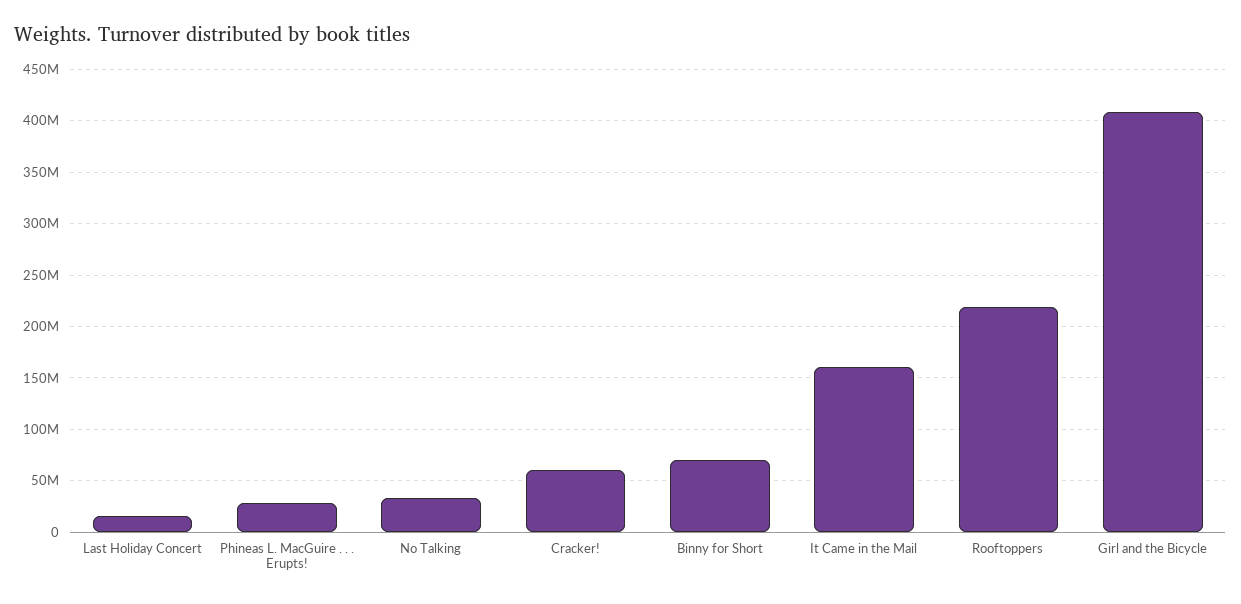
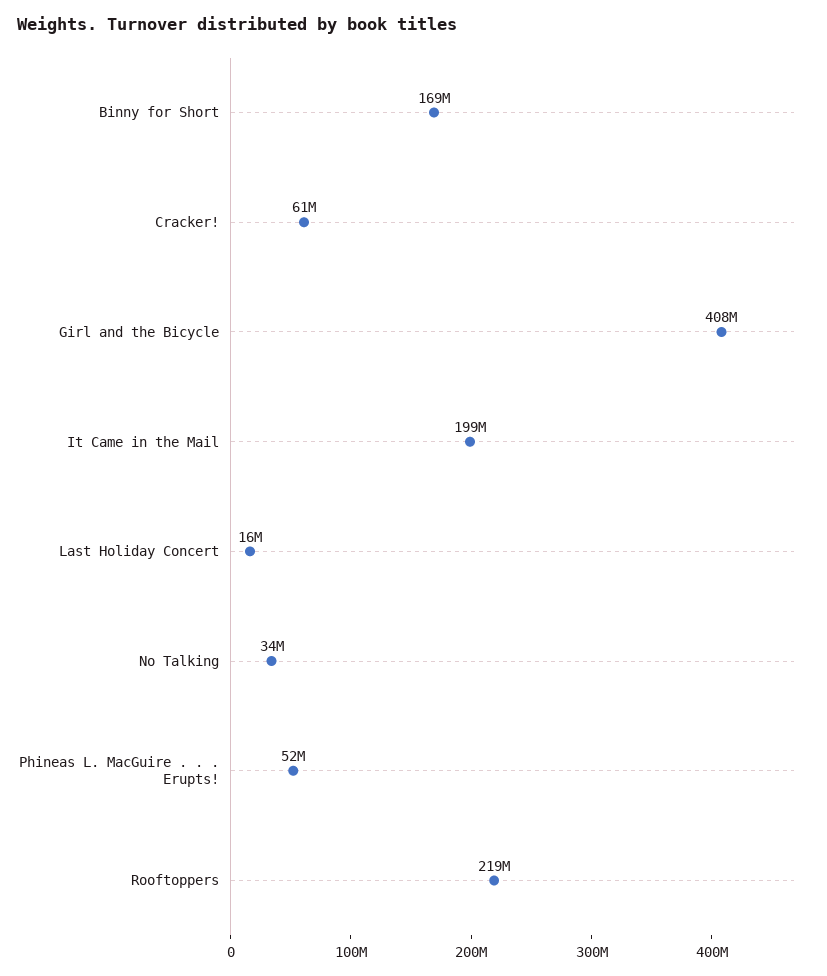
Phineas L. MacGuire . . . Erupts!: 30000000 -> 52000000
Binny for Short: 70000000 -> 169000000
It Came in the Mail: 160000000 -> 199000000

